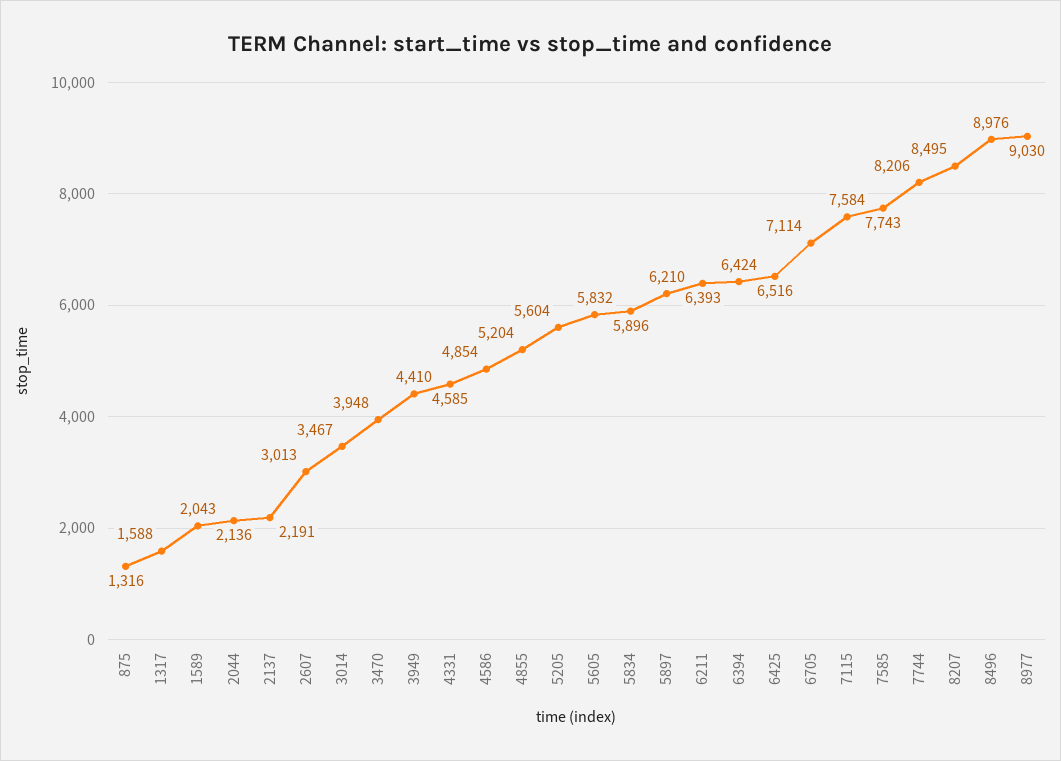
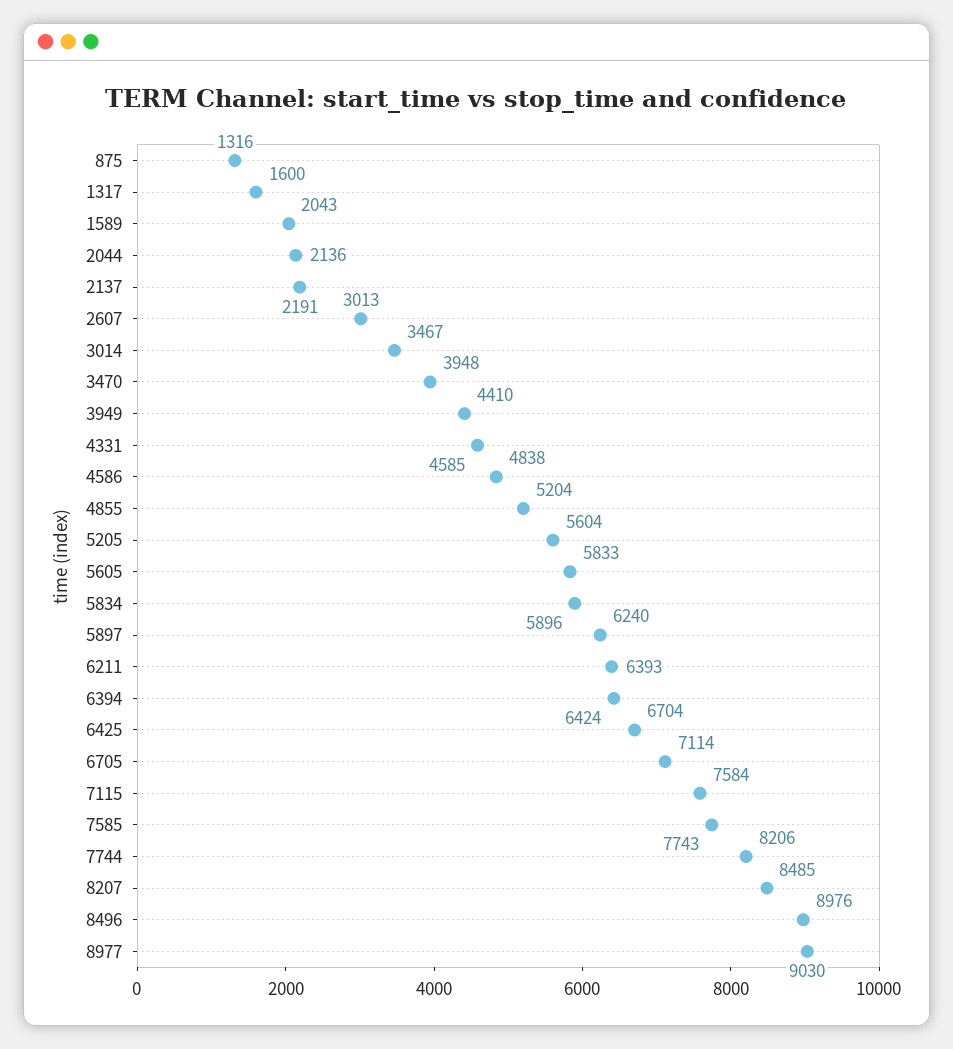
1317: 1588 -> 1600
4586: 4854 -> 4838
5605: 5832 -> 5833
5897: 6210 -> 6240
6425: 6516 -> 6704
8207: 8495 -> 8485

